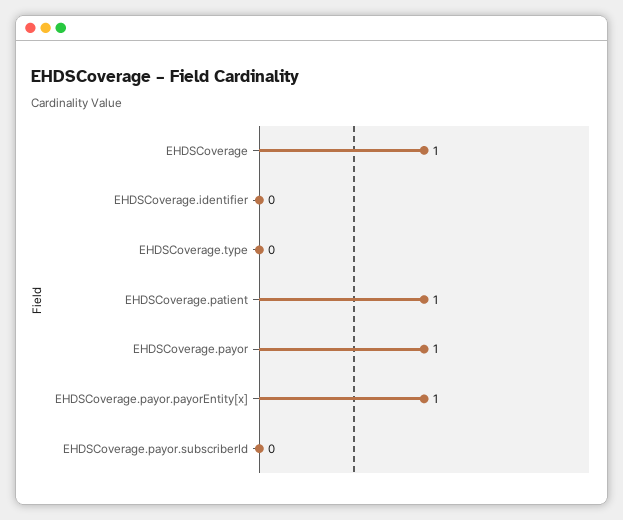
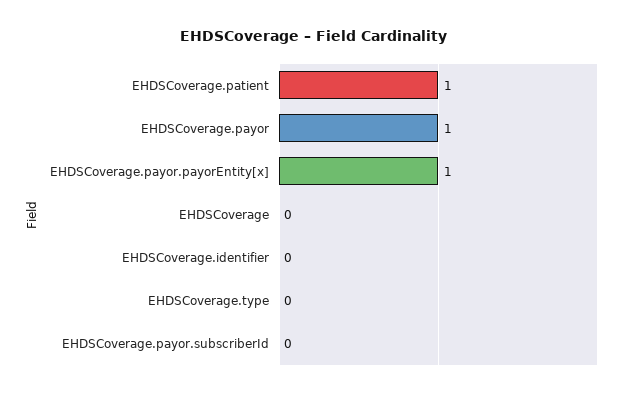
EHDSCoverage: 1 -> 0

